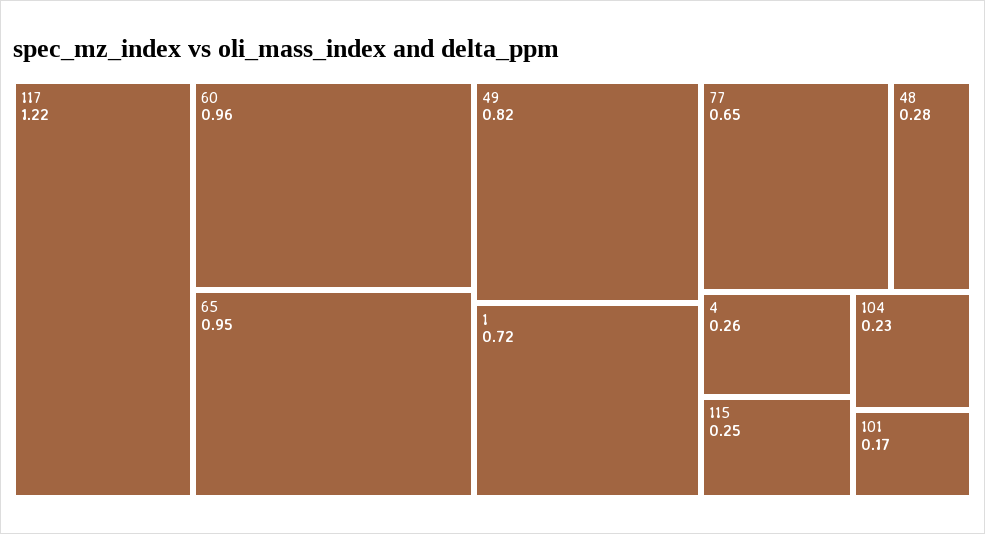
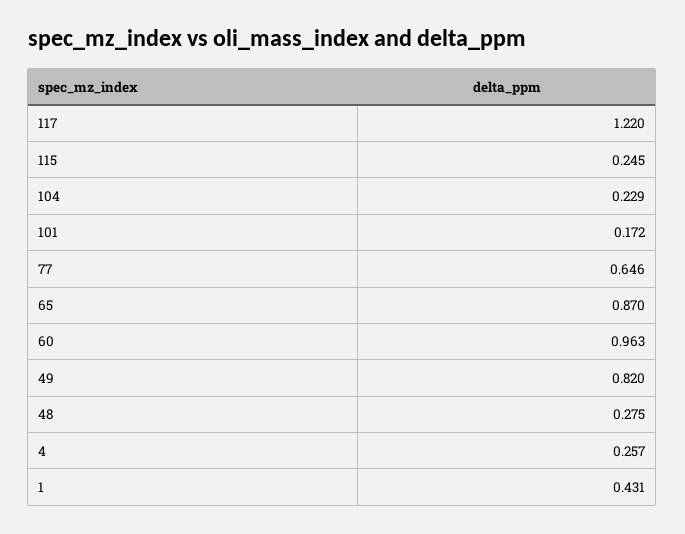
65: 0.95 -> 0.87
1: 0.72 -> 0.431

